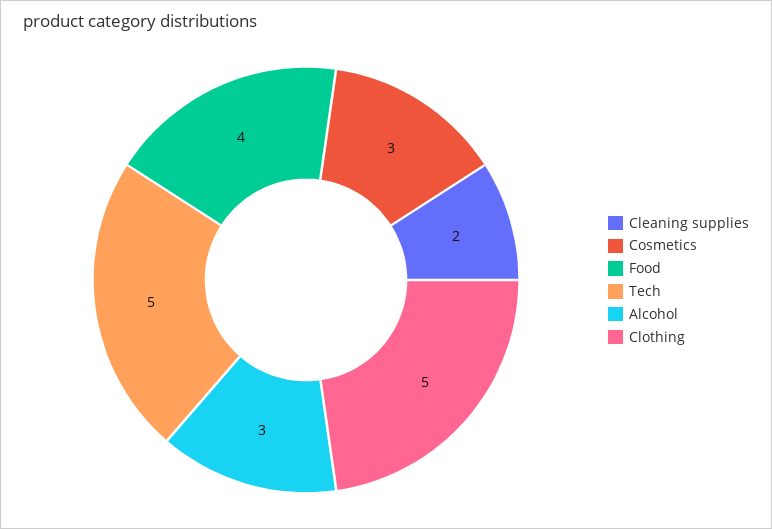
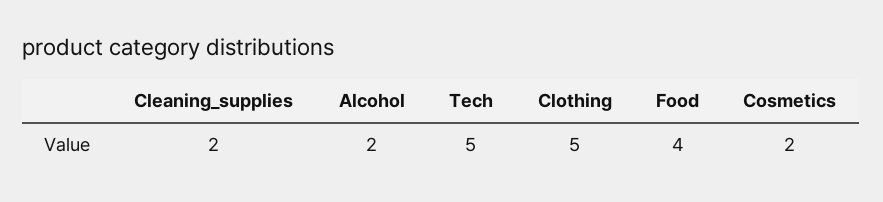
Cosmetics: 3 -> 2
Alcohol: 3 -> 2

